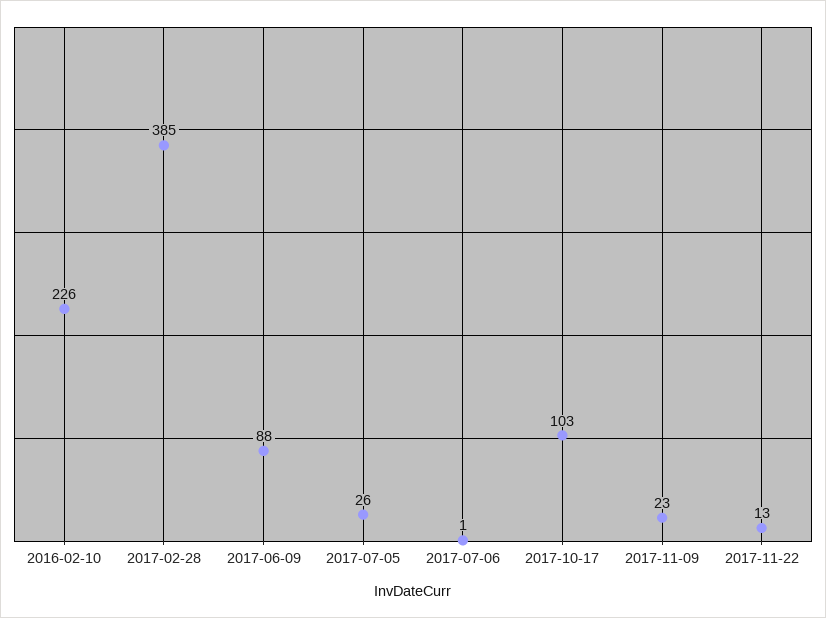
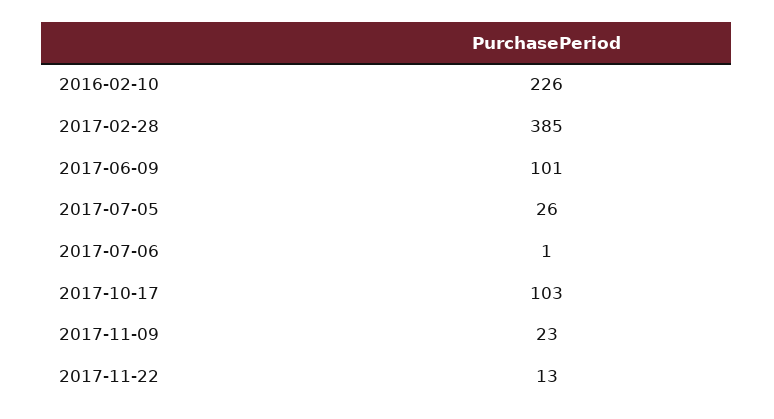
2017-06-09: 88 -> 101

